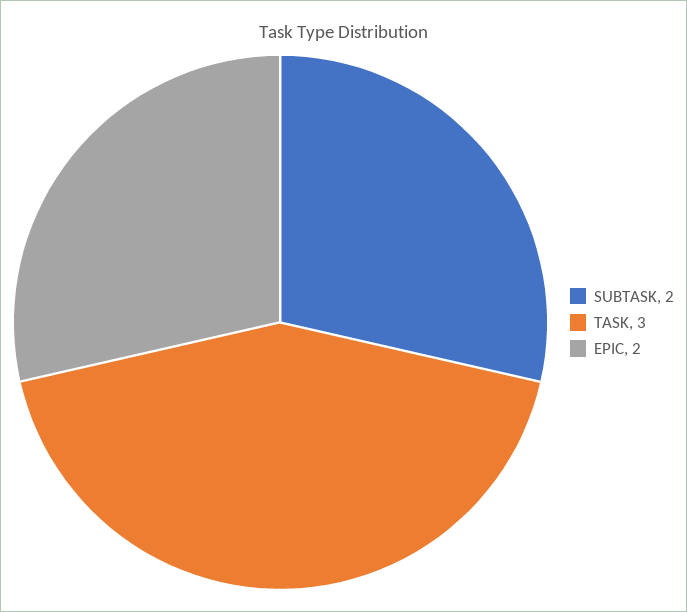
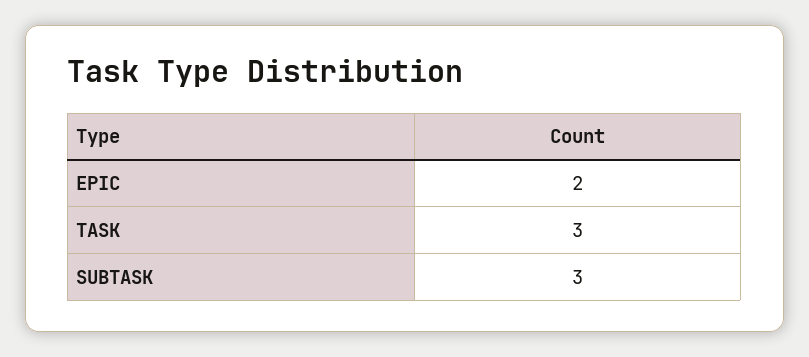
SUBTASK: 2 -> 3

